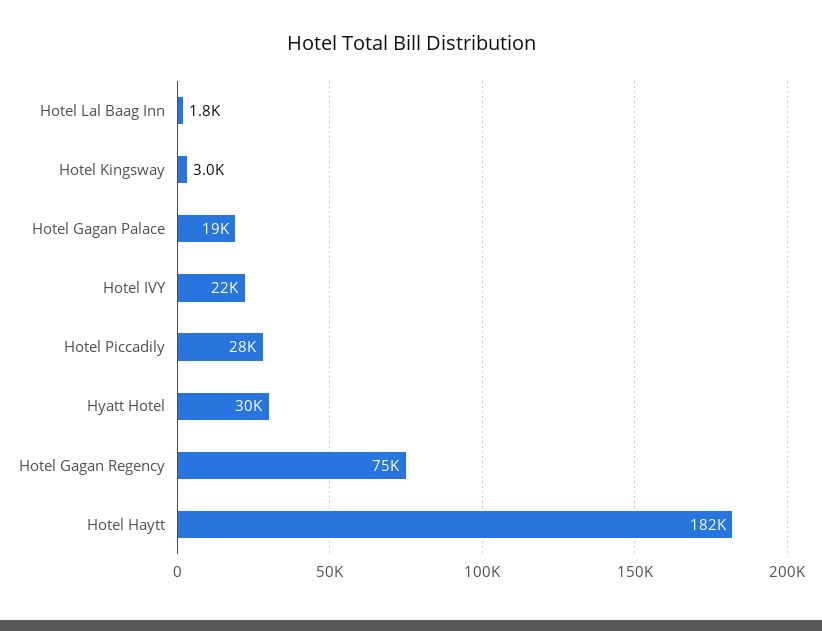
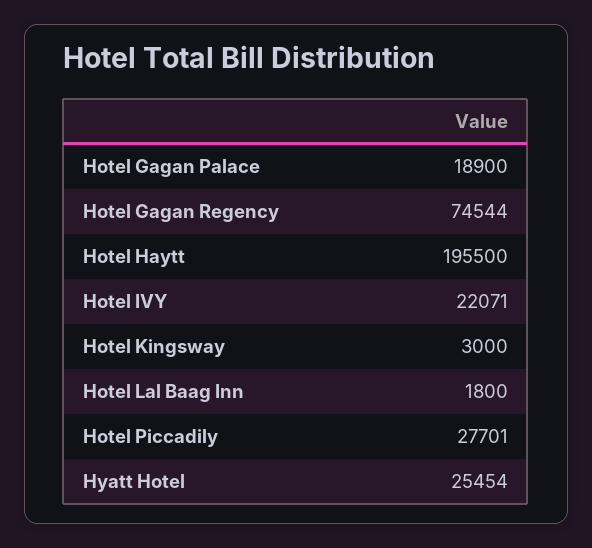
Hyatt Hotel: 30000 -> 25454
Hotel Haytt: 182000 -> 195500

